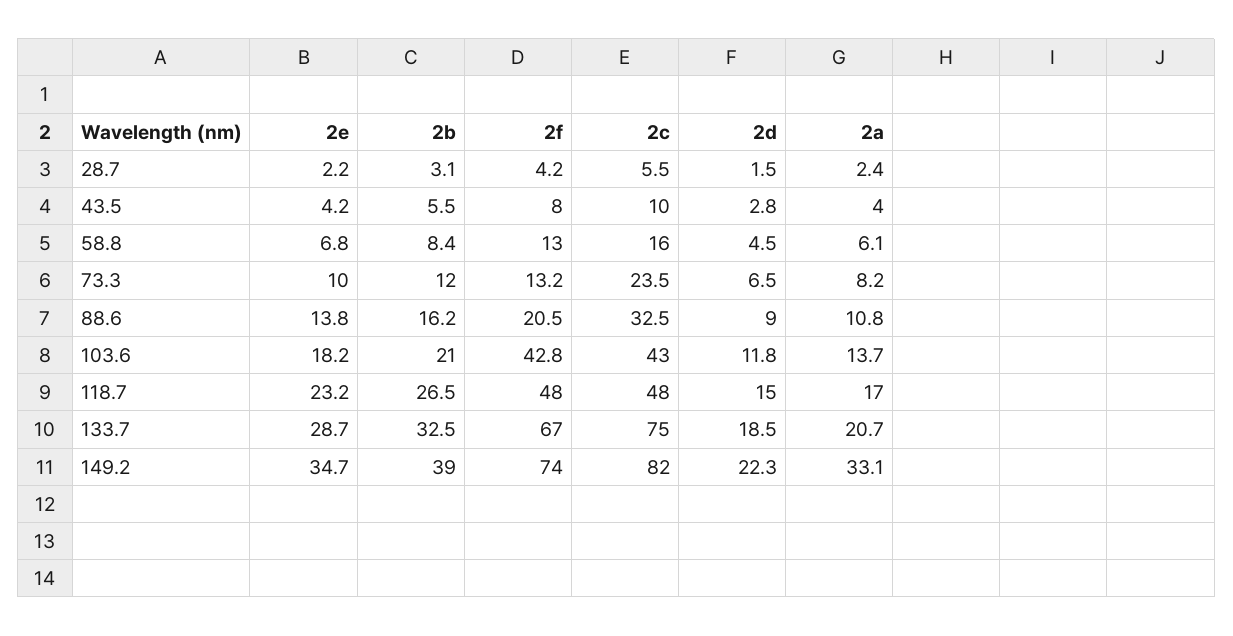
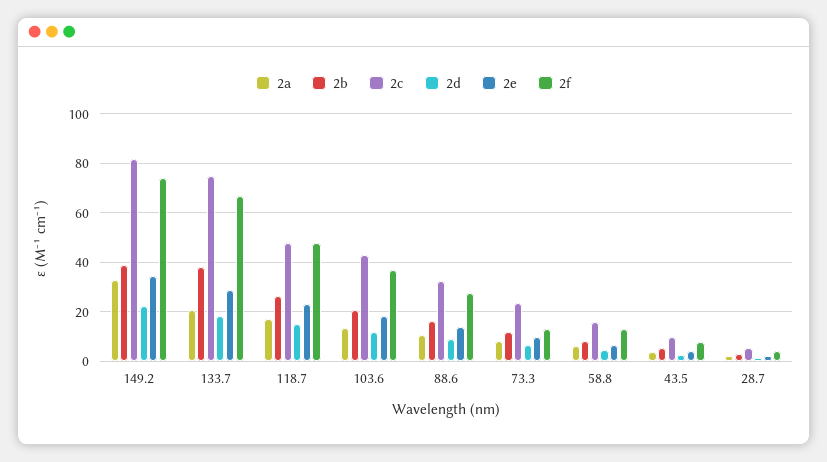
2f, 88.6: 20.5 -> 27.5
2f, 103.6: 42.8 -> 37.5
2b, 133.7: 32.5 -> 37.5

